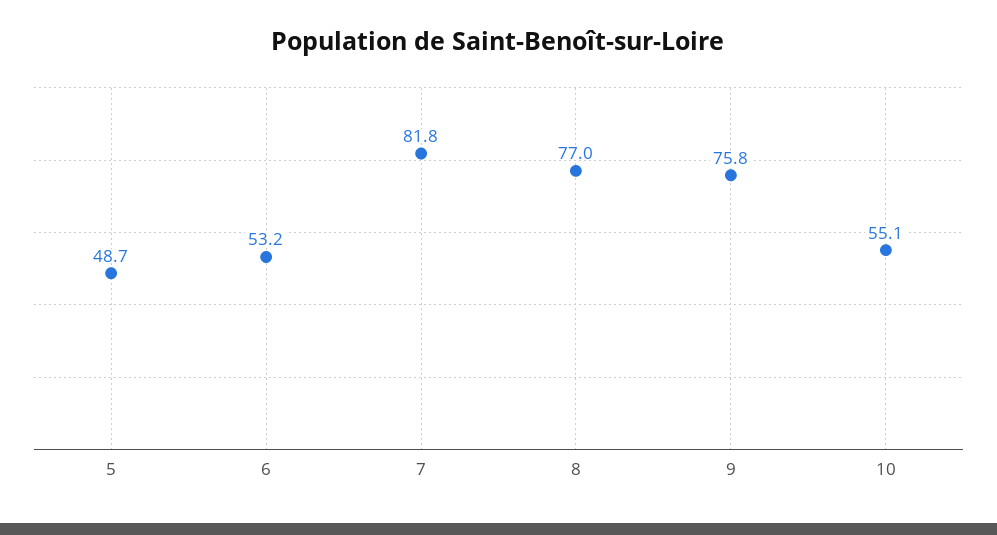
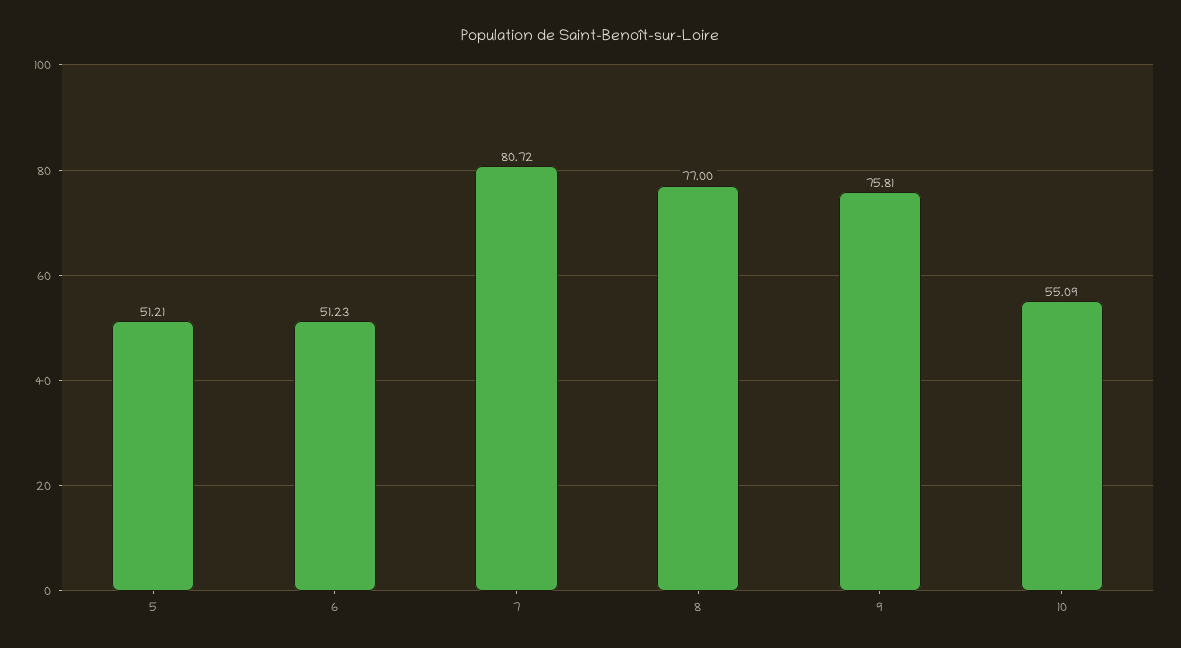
5: 48.7 -> 51.21
6: 53.2 -> 51.23
7: 81.8 -> 80.72

